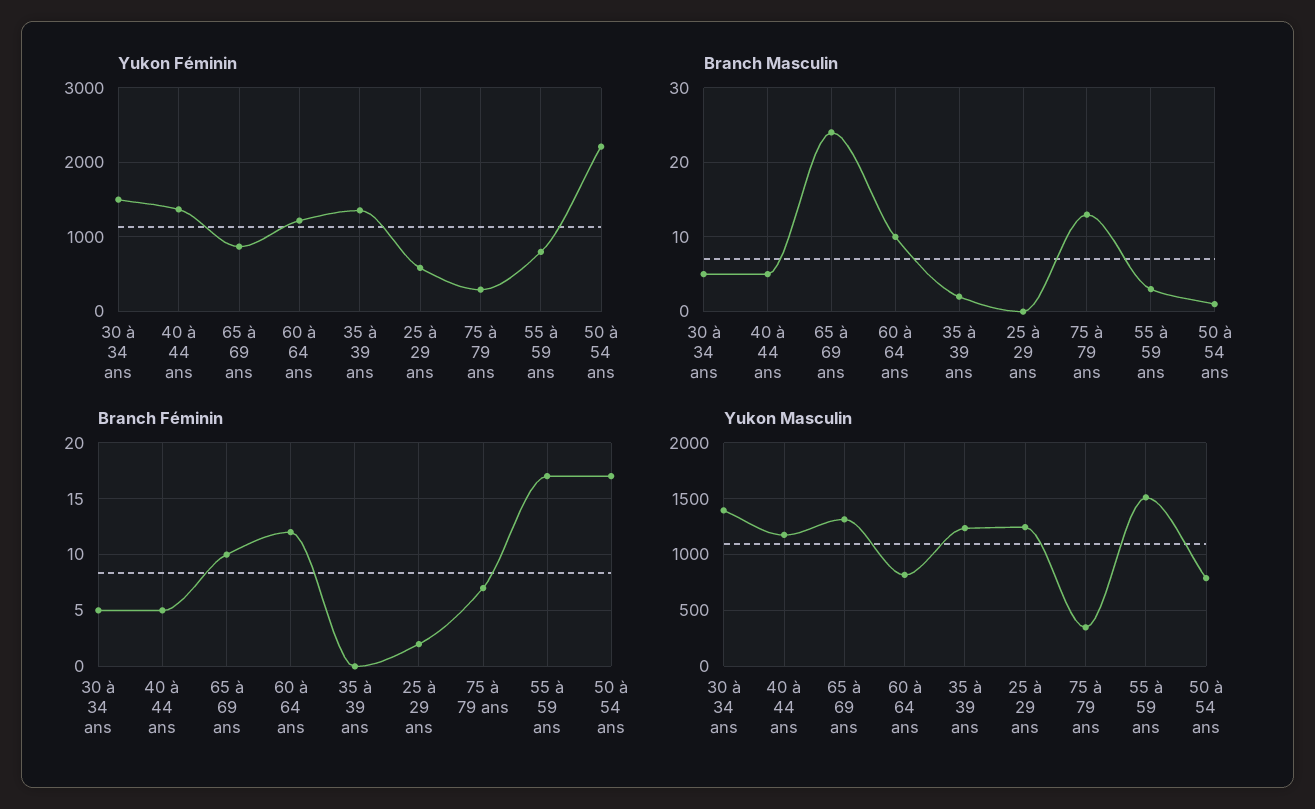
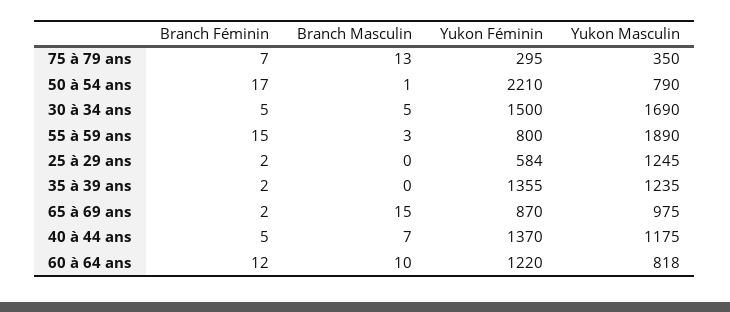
Branch Masculin, 40 à 44 ans: 5 -> 7
Branch Masculin, 65 à 69 ans: 24 -> 15
Branch Masculin, 35 à 39 ans: 2 -> 0
Branch Féminin, 65 à 69 ans: 10 -> 2
Branch Féminin, 35 à 39 ans: 0 -> 2
Branch Féminin, 55 à 59 ans: 17 -> 15
Yukon Masculin, 30 à 34 ans: 1400 -> 1690
Yukon Masculin, 65 à 69 ans: 1300 -> 975
Yukon Masculin, 55 à 59 ans: 1500 -> 1890

